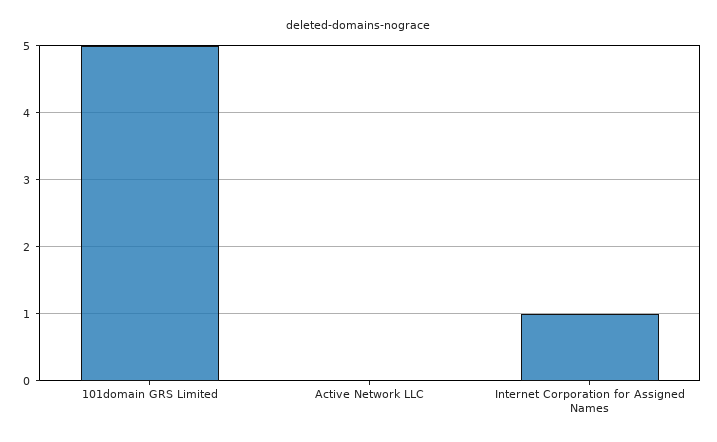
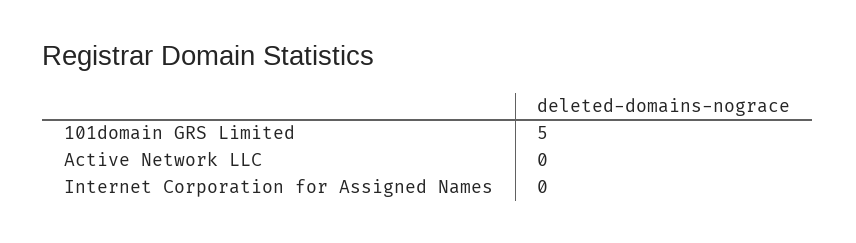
Internet Corporation for Assigned Names: 1 -> 0

